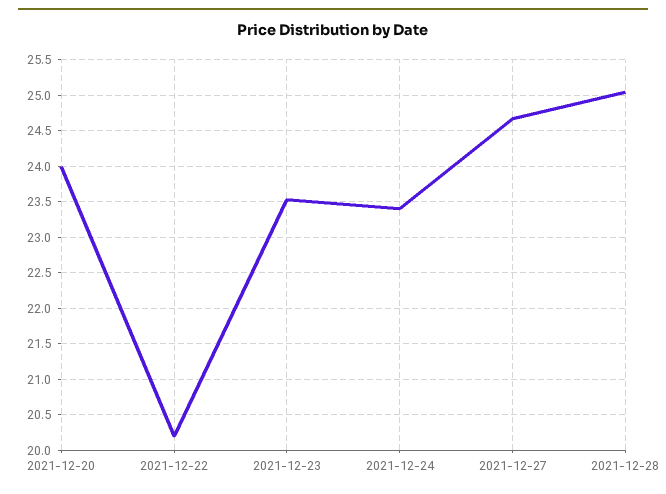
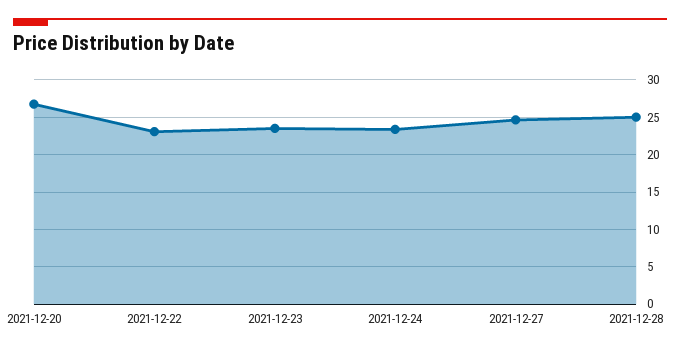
2021-12-20: 24 -> 27
2021-12-22: 20.2 -> 23

